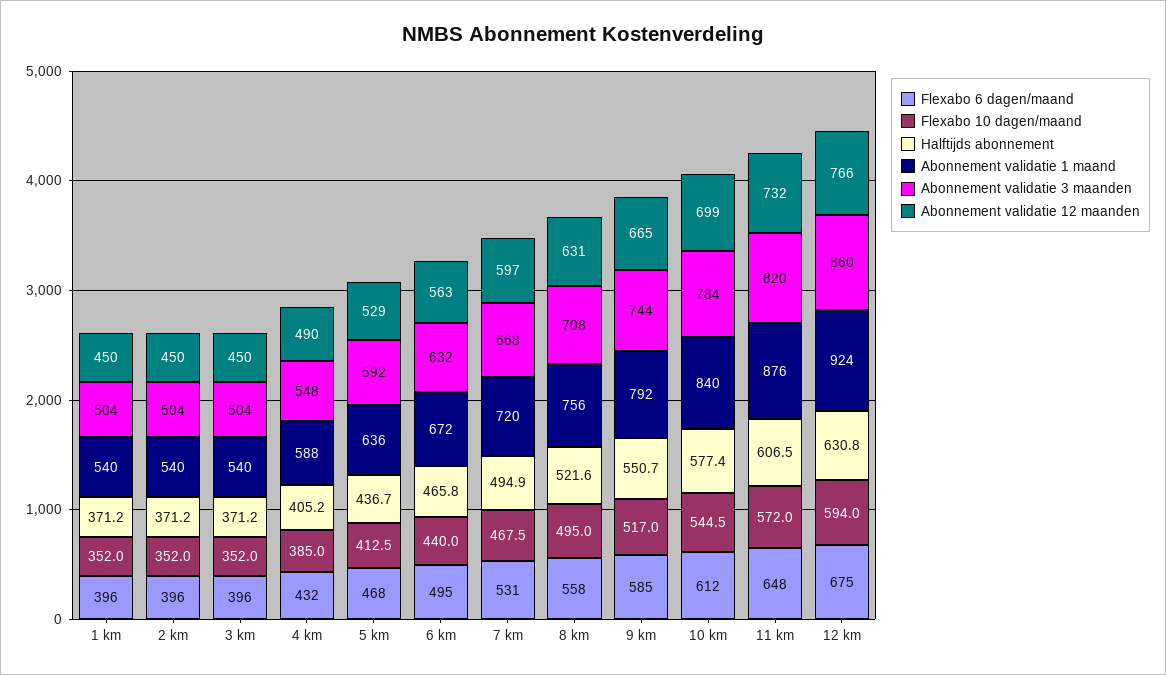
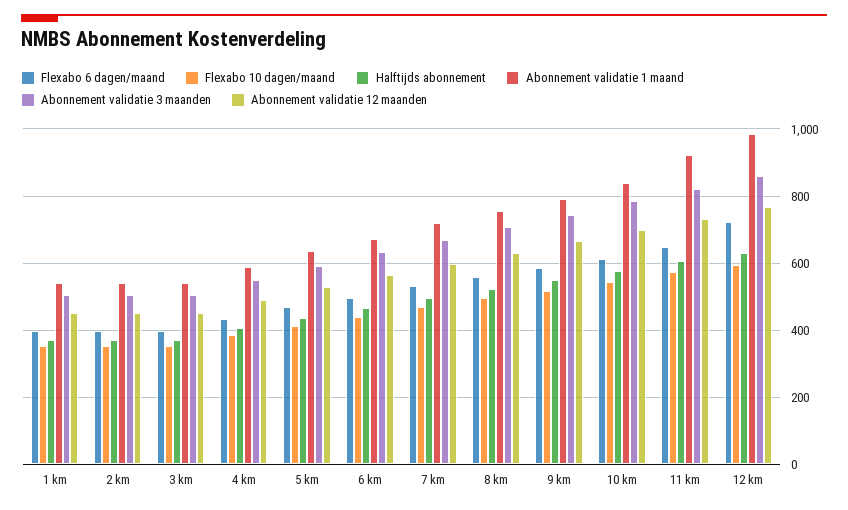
Abonnement validatie 1 maand, 11 km: 876 -> 920
Flexabo 6 dagen/maand, 12 km: 675 -> 720
Abonnement validatie 1 maand, 12 km: 924 -> 980

